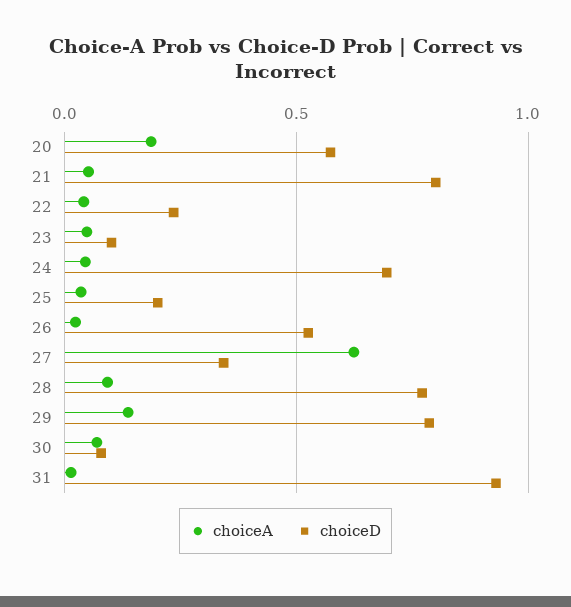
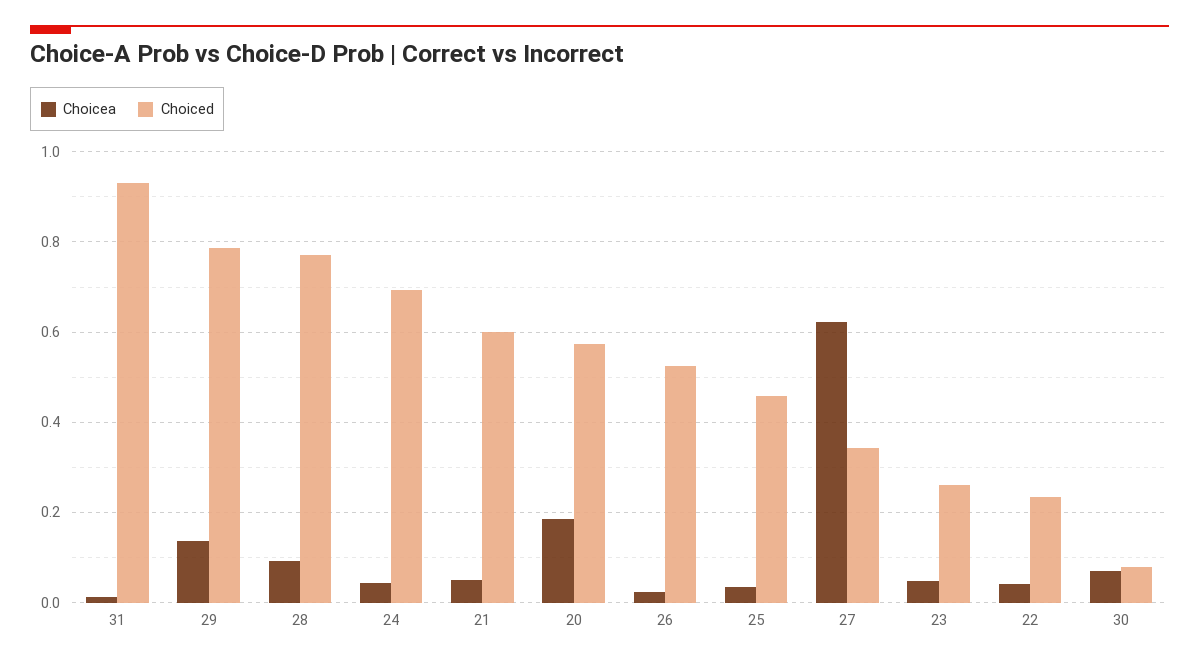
choiceD, 21: 0.8 -> 0.6
choiceD, 23: 0.1 -> 0.26
choiceD, 25: 0.2 -> 0.46

